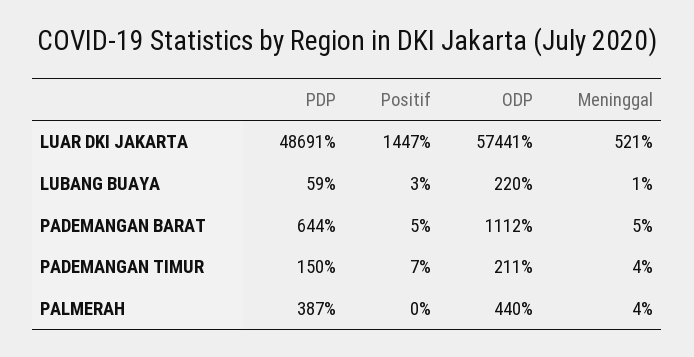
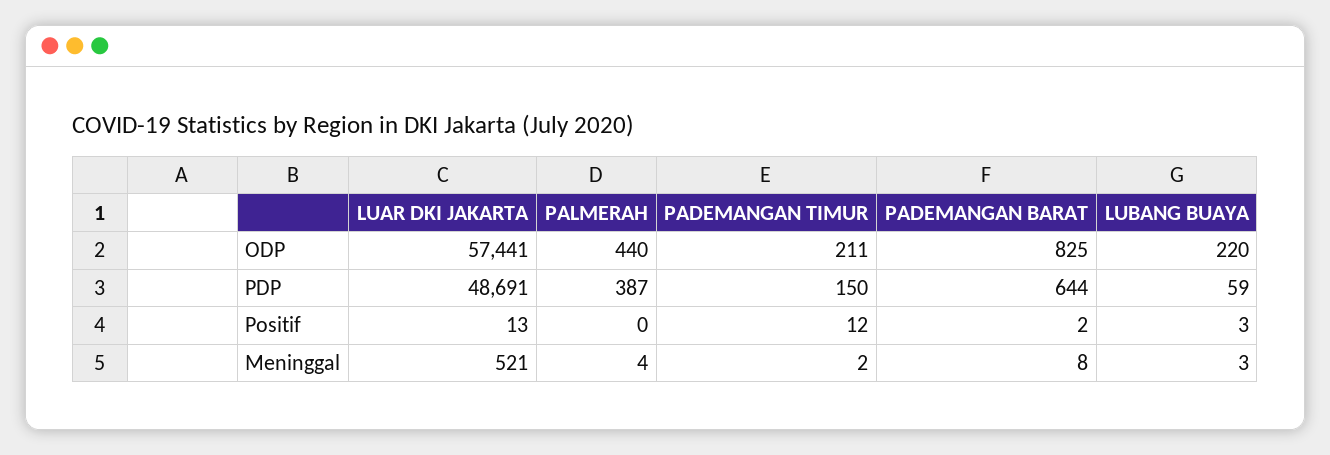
Positif, LUAR DKI JAKARTA: 1447 -> 13
Meninggal, LUBANG BUAYA: 1 -> 3
Positif, PADEMANGAN BARAT: 5 -> 2
ODP, PADEMANGAN BARAT: 1112 -> 825
Meninggal, PADEMANGAN BARAT: 5 -> 8
Positif, PADEMANGAN TIMUR: 7 -> 12
Meninggal, PADEMANGAN TIMUR: 4 -> 2

